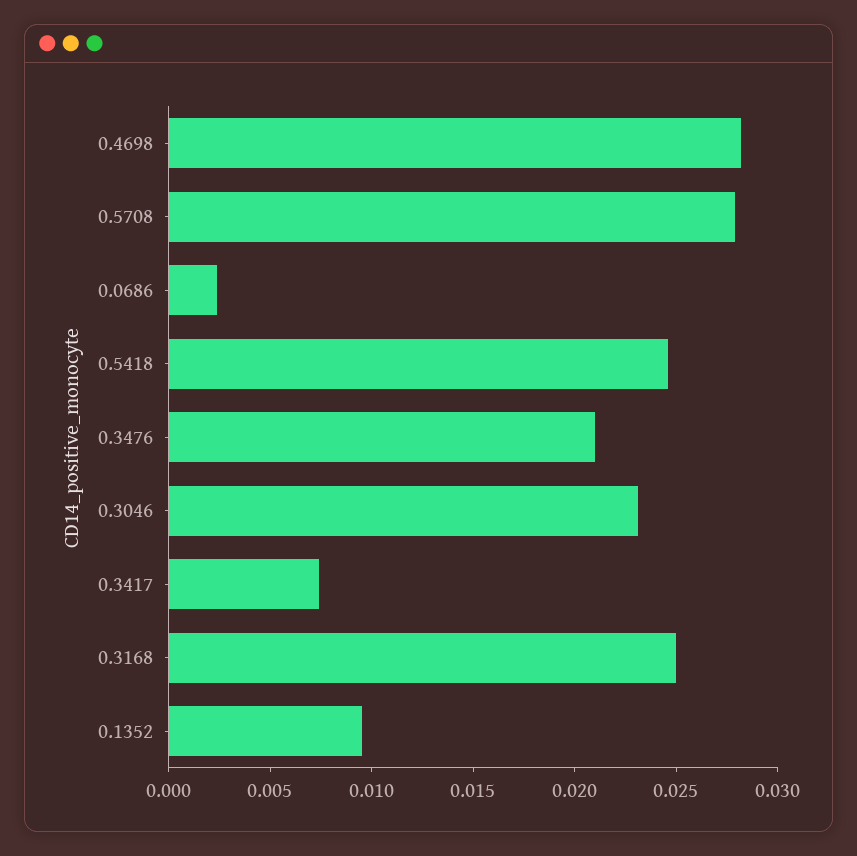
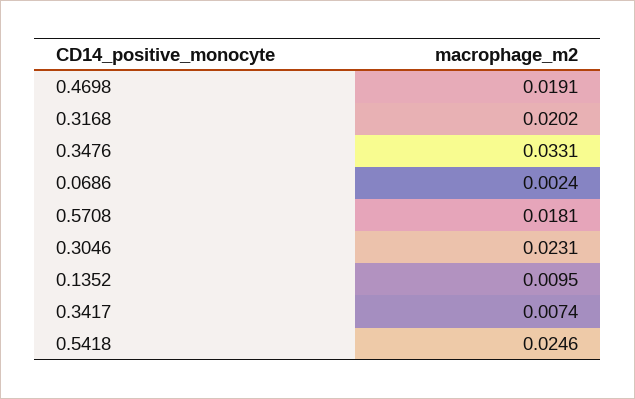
0.4698: 0.028 -> 0.0191
0.5708: 0.028 -> 0.0181
0.3476: 0.021 -> 0.0331
0.3168: 0.025 -> 0.0202

